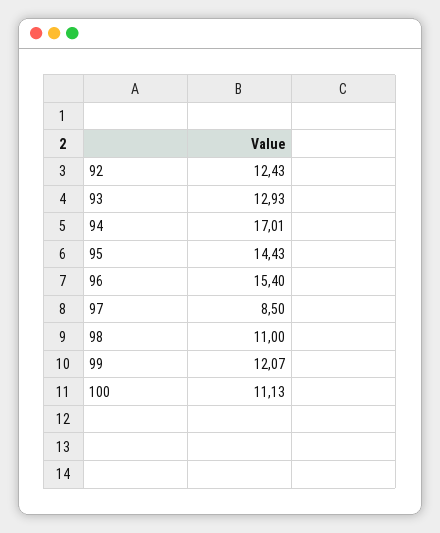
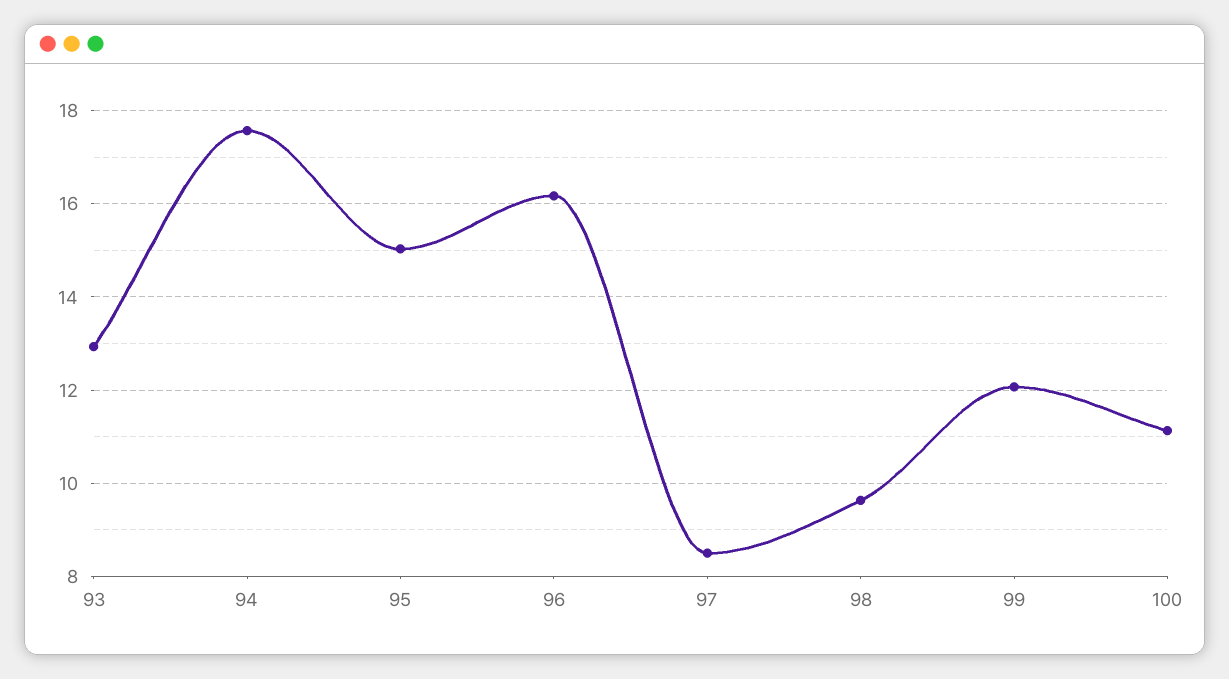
92: 12.43 -> none
94: 17.01 -> 17.6
95: 14.43 -> 15
96: 15.4 -> 16.2
98: 11 -> 9.6

